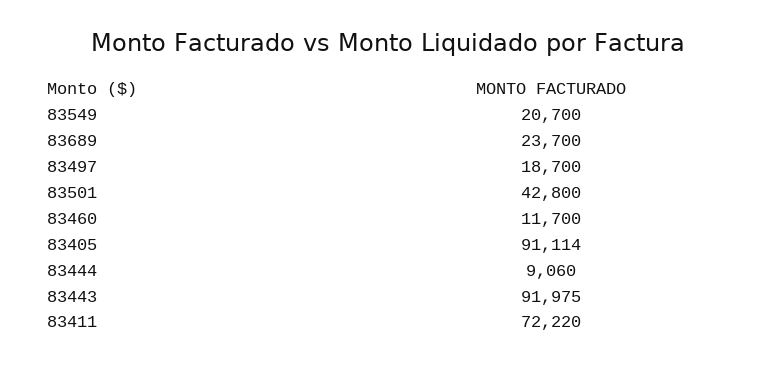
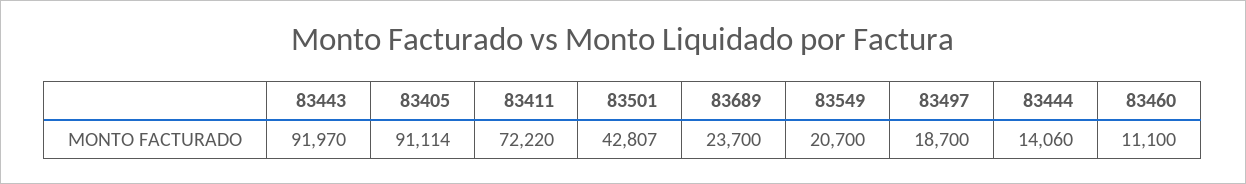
83501: 42800 -> 42807
83460: 11700 -> 11100
83444: 9060 -> 14060
83443: 91975 -> 91970

